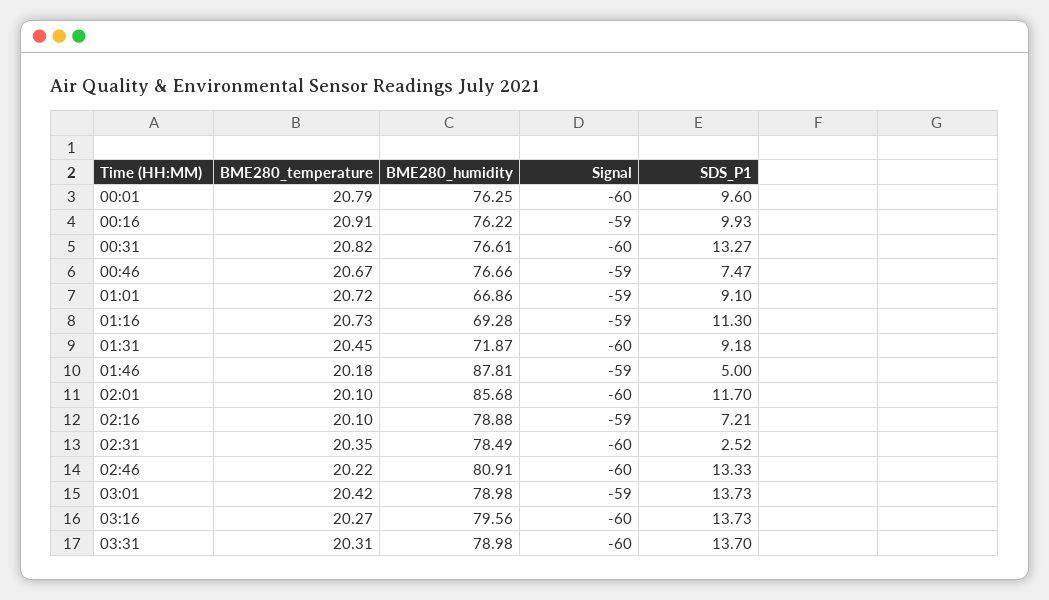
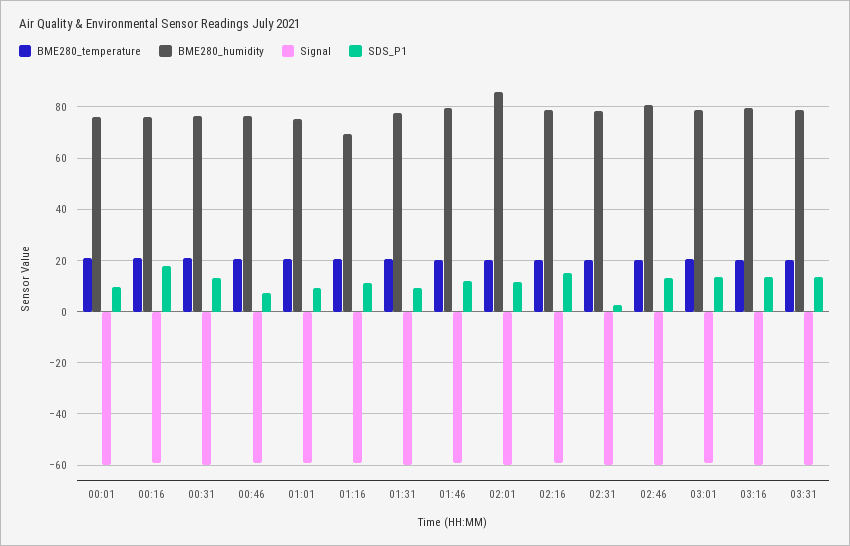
SDS_P1, 00:16: 9.93 -> 17.5
BME280_humidity, 01:01: 66.86 -> 75
BME280_humidity, 01:31: 71.87 -> 77.5
BME280_humidity, 01:46: 87.81 -> 80
SDS_P1, 01:46: 5 -> 12.5
SDS_P1, 02:16: 7.21 -> 15

